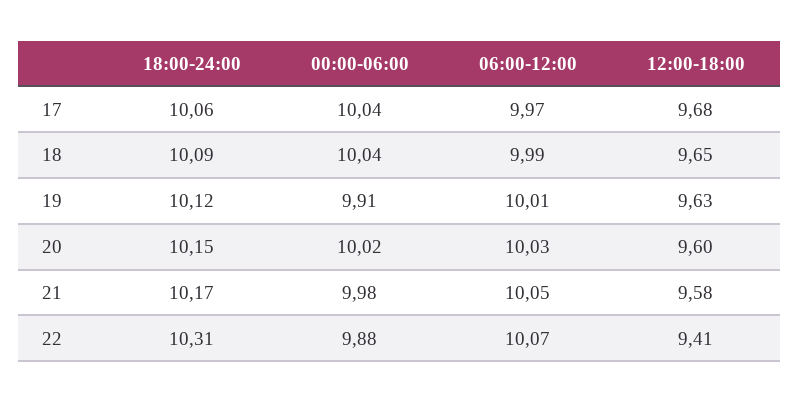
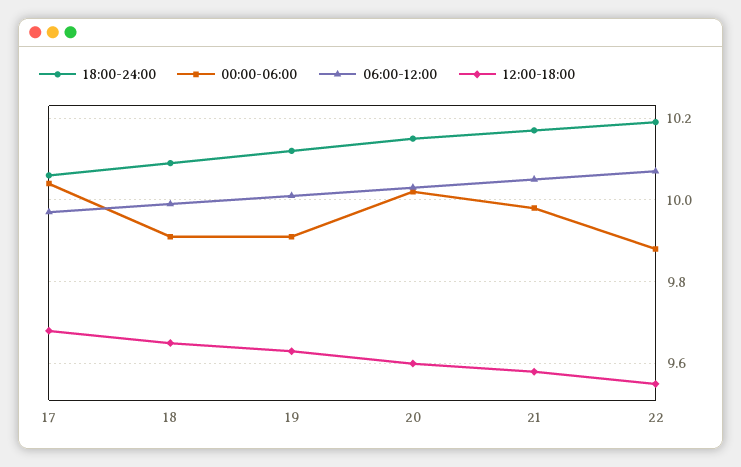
00:00-06:00, 18: 10.04 -> 9.9
18:00-24:00, 22: 10.31 -> 10.2
12:00-18:00, 22: 9.41 -> 9.55

